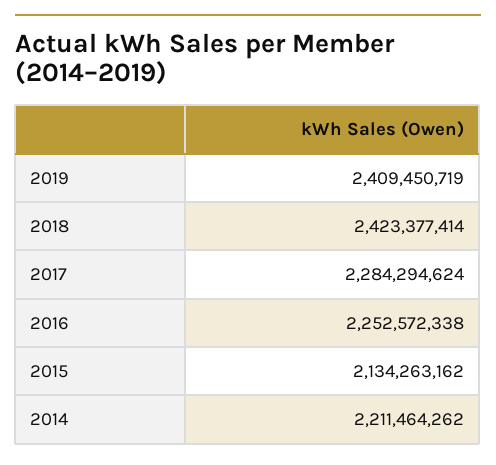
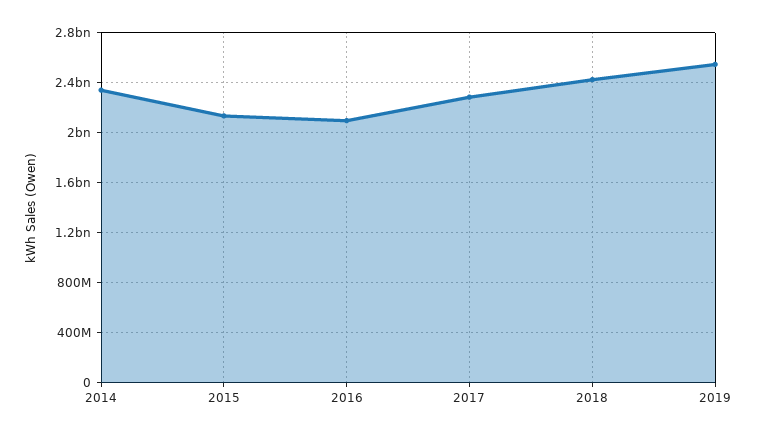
2019: 2409450719 -> 2550000000
2016: 2252572338 -> 2100000000
2014: 2211464262 -> 2350000000

